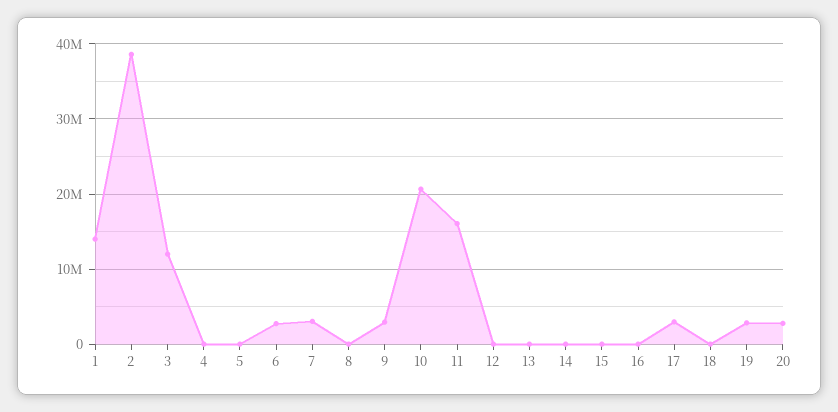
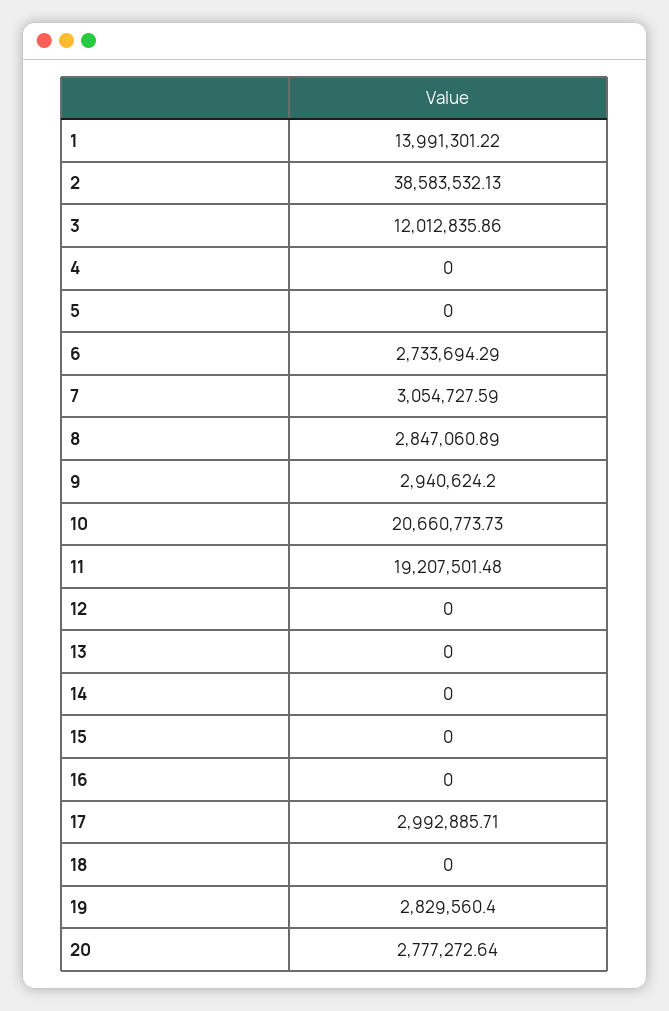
8: 0 -> 2847060.89
11: 16000000 -> 19207501.48

